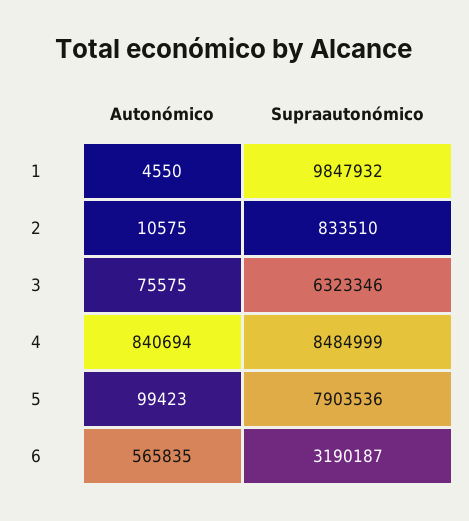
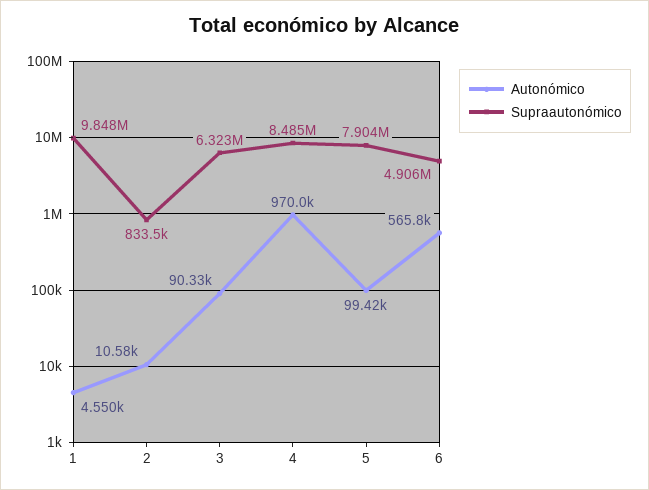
Autonómico, 3: 75575 -> 90330
Autonómico, 4: 840694 -> 970000
Supraautonómico, 6: 3190187 -> 4906000

